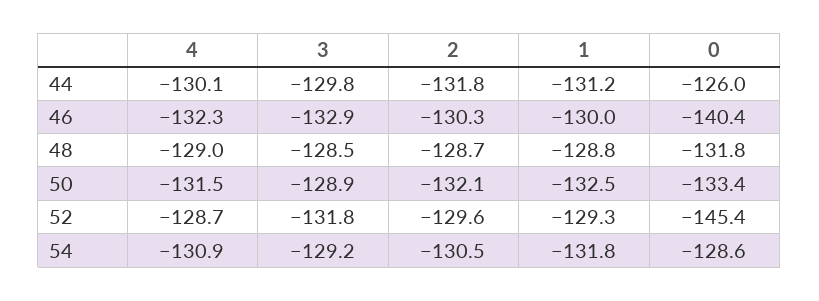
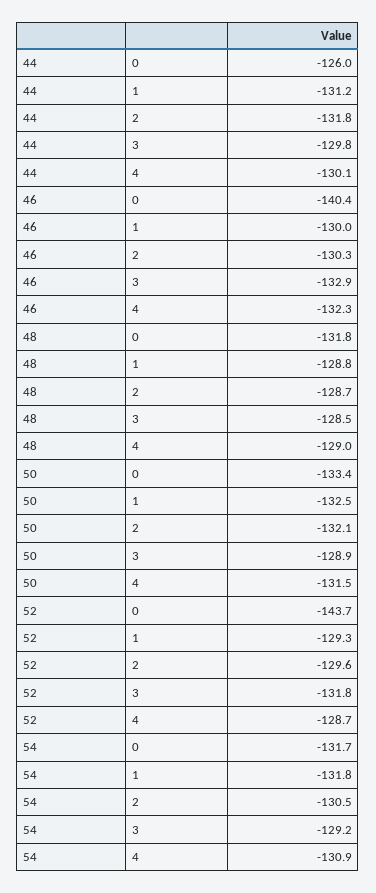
0, 52: -145.4 -> -143.7
0, 54: -128.6 -> -131.7

